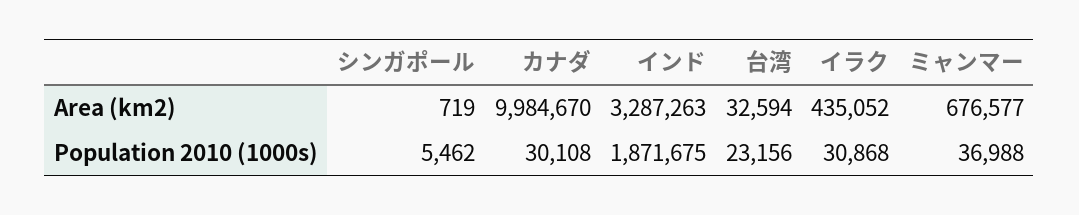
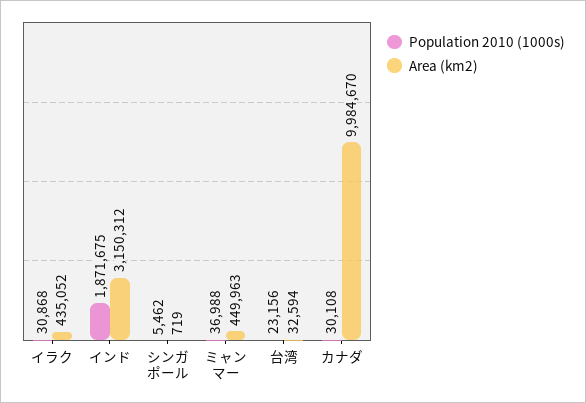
Area (km2), インド: 3287263 -> 3150312
Area (km2), ミャンマー: 676577 -> 449963

